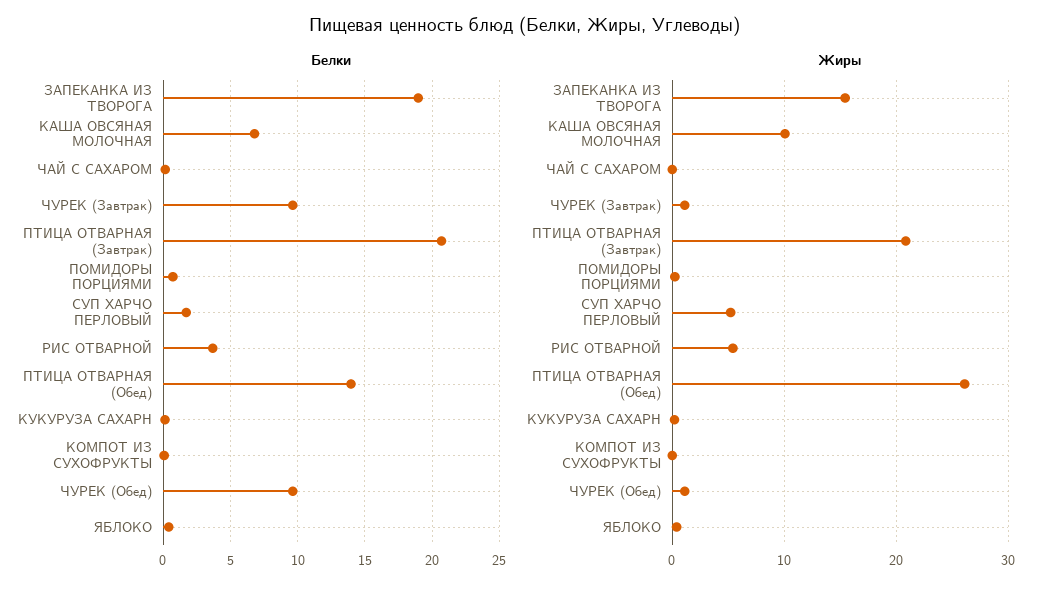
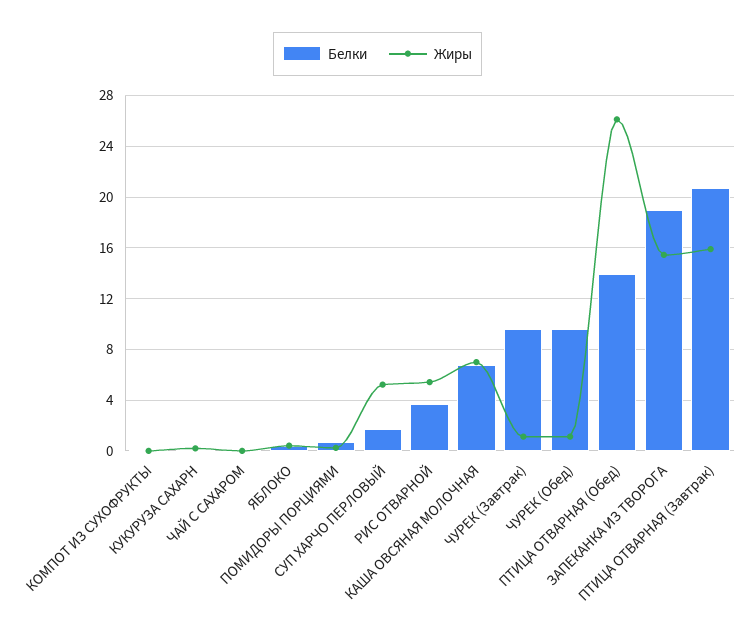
Жиры, КАША ОВСЯНАЯ МОЛОЧНАЯ: 10 -> 7
Жиры, ПТИЦА ОТВАРНАЯ (Завтрак): 21 -> 16

